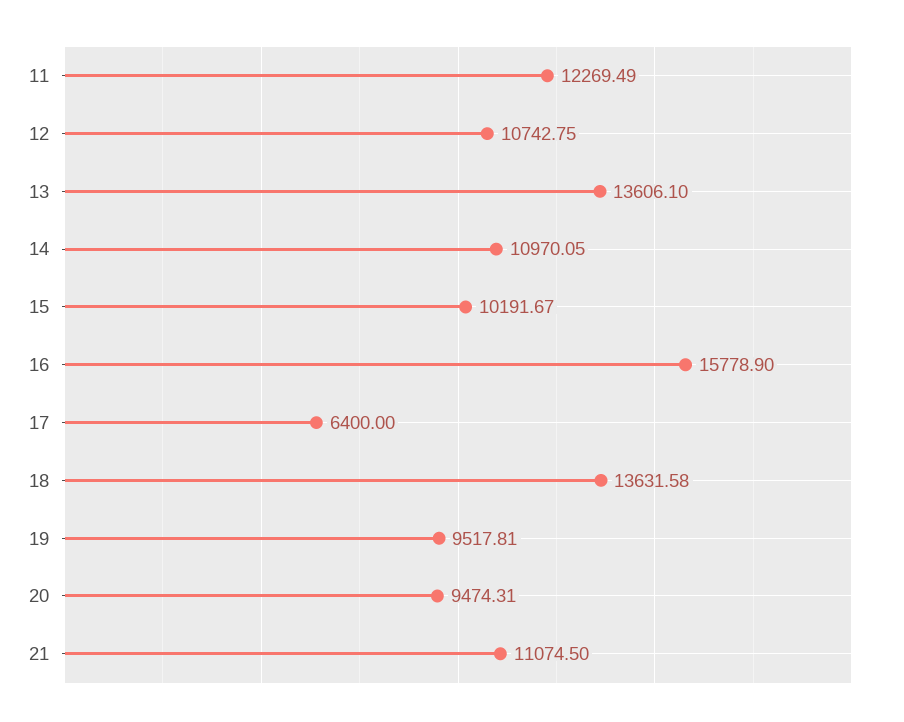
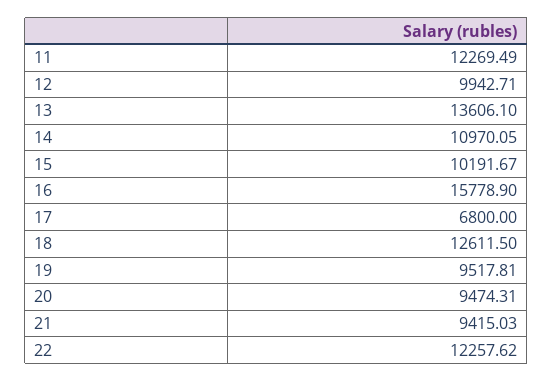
12: 10742.75 -> 9942.71
17: 6400 -> 6800
18: 13631.58 -> 12611.5
21: 11074.5 -> 9415.03
22: none -> 12257.62

